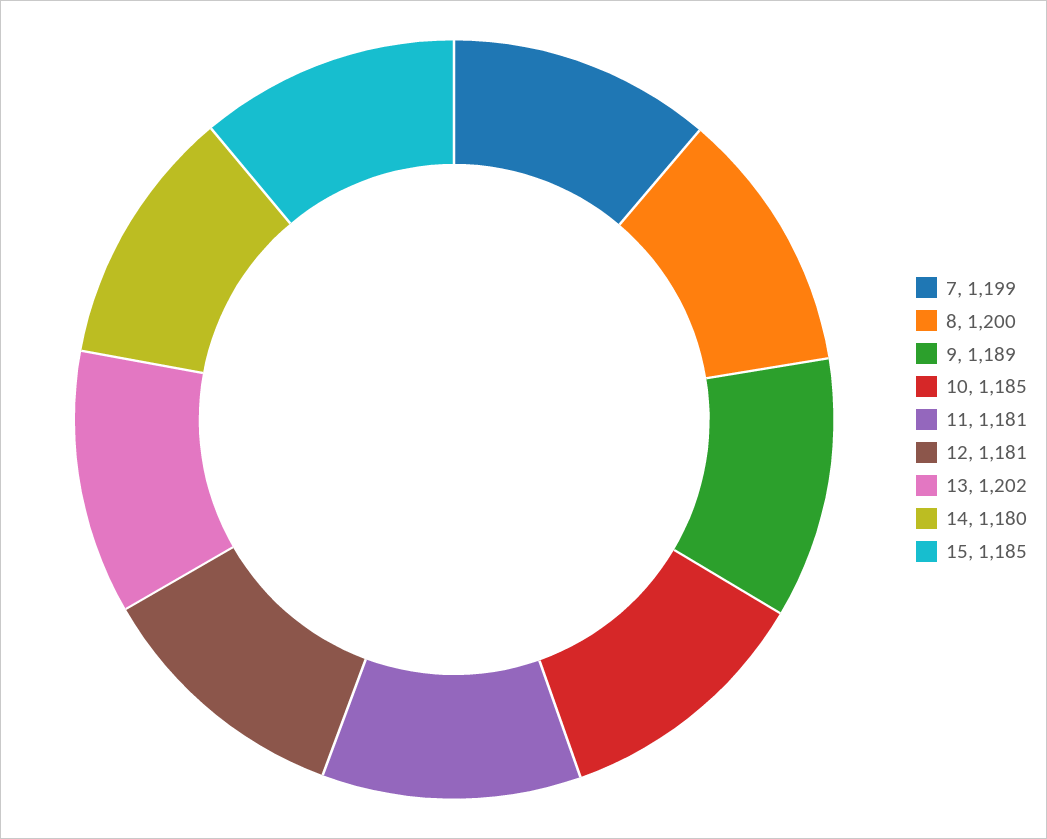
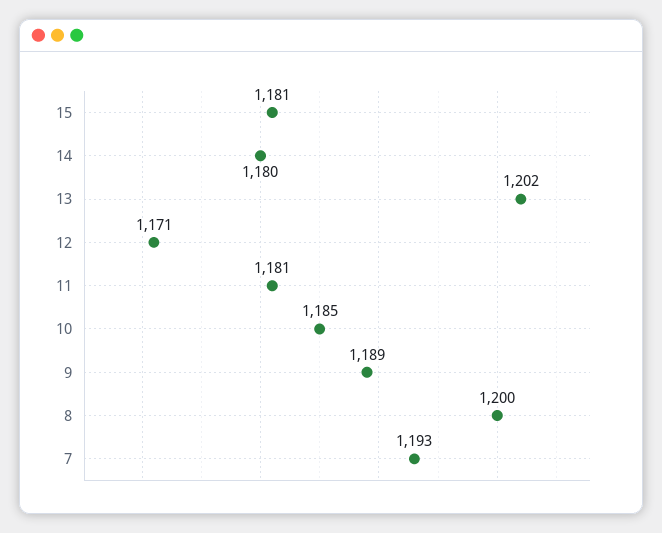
7: 1199 -> 1193
12: 1181 -> 1171
15: 1185 -> 1181

